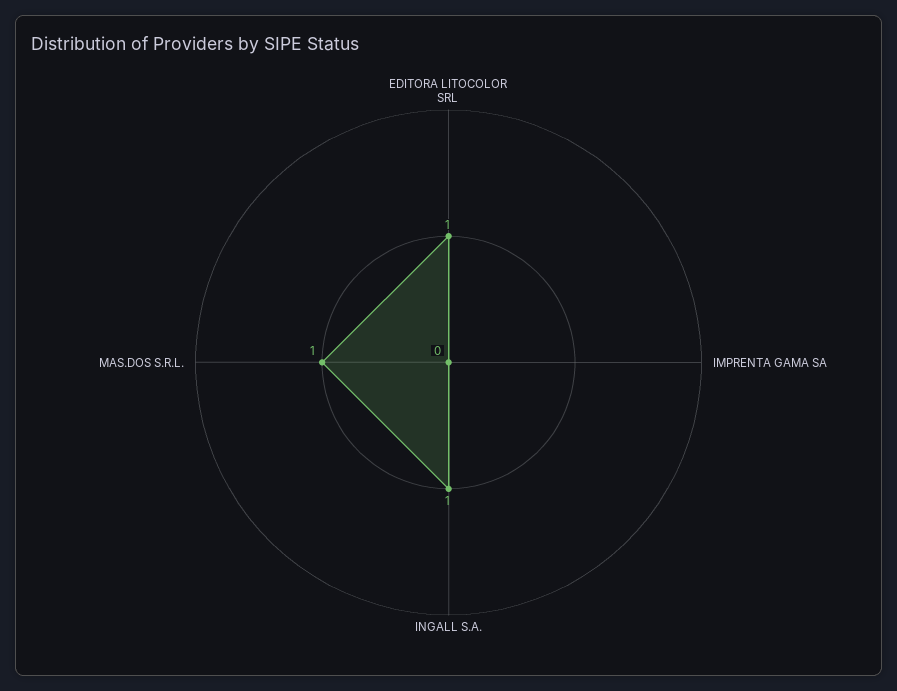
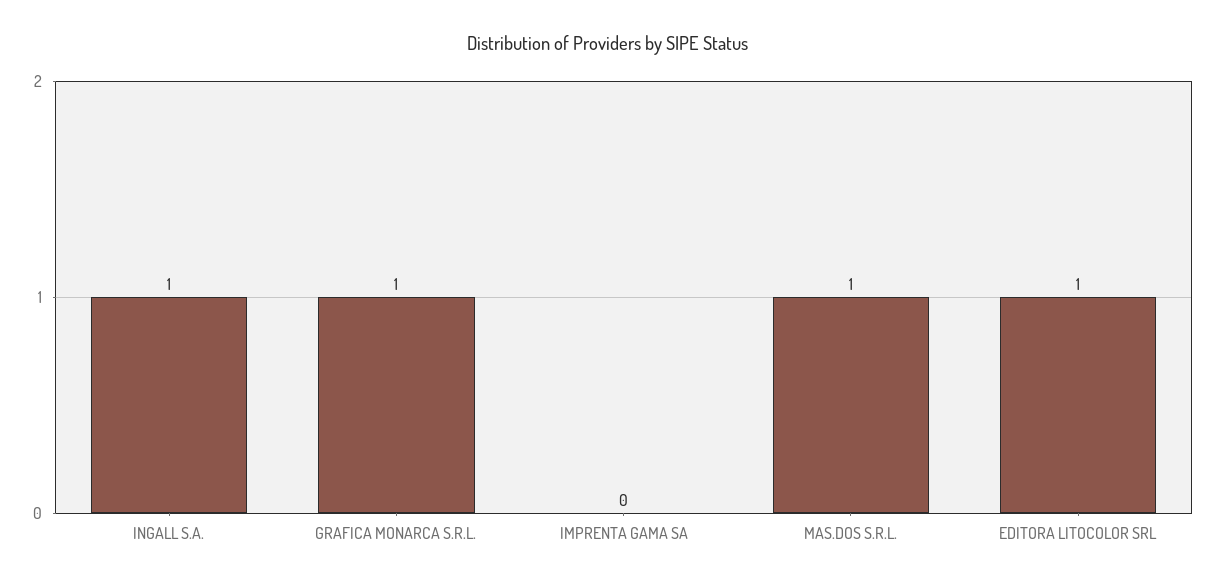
GRAFICA MONARCA S.R.L.: none -> 1

